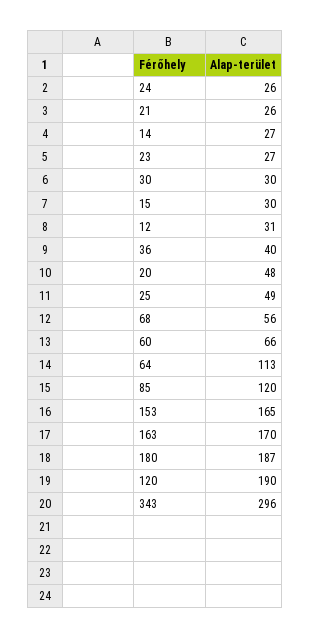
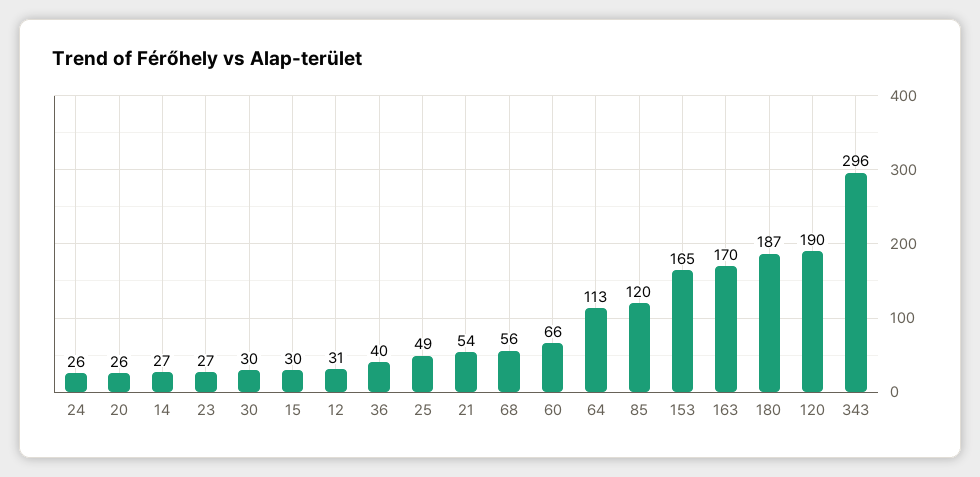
21: 26 -> 54
20: 48 -> 26

